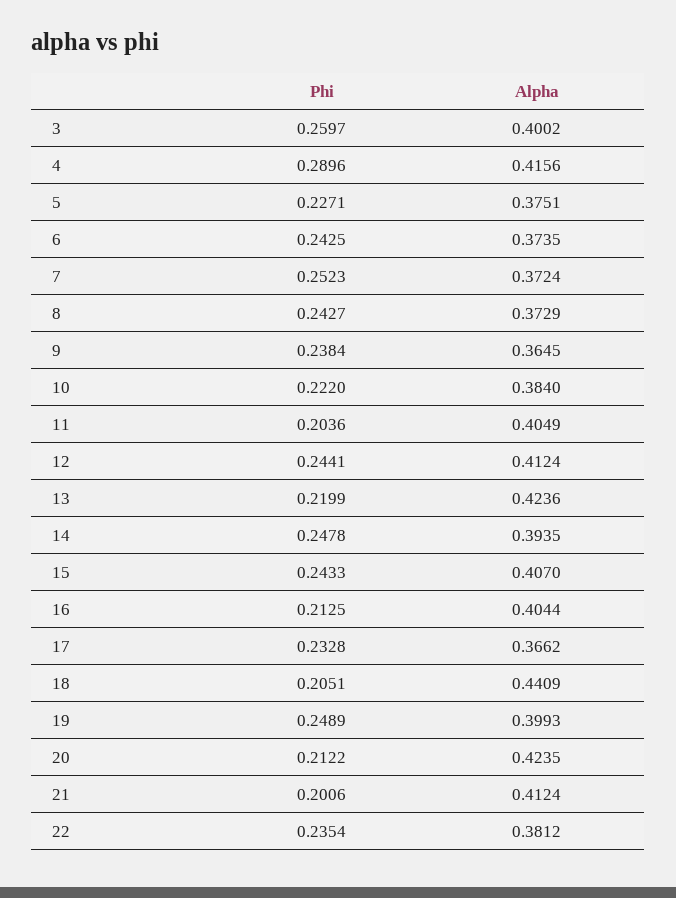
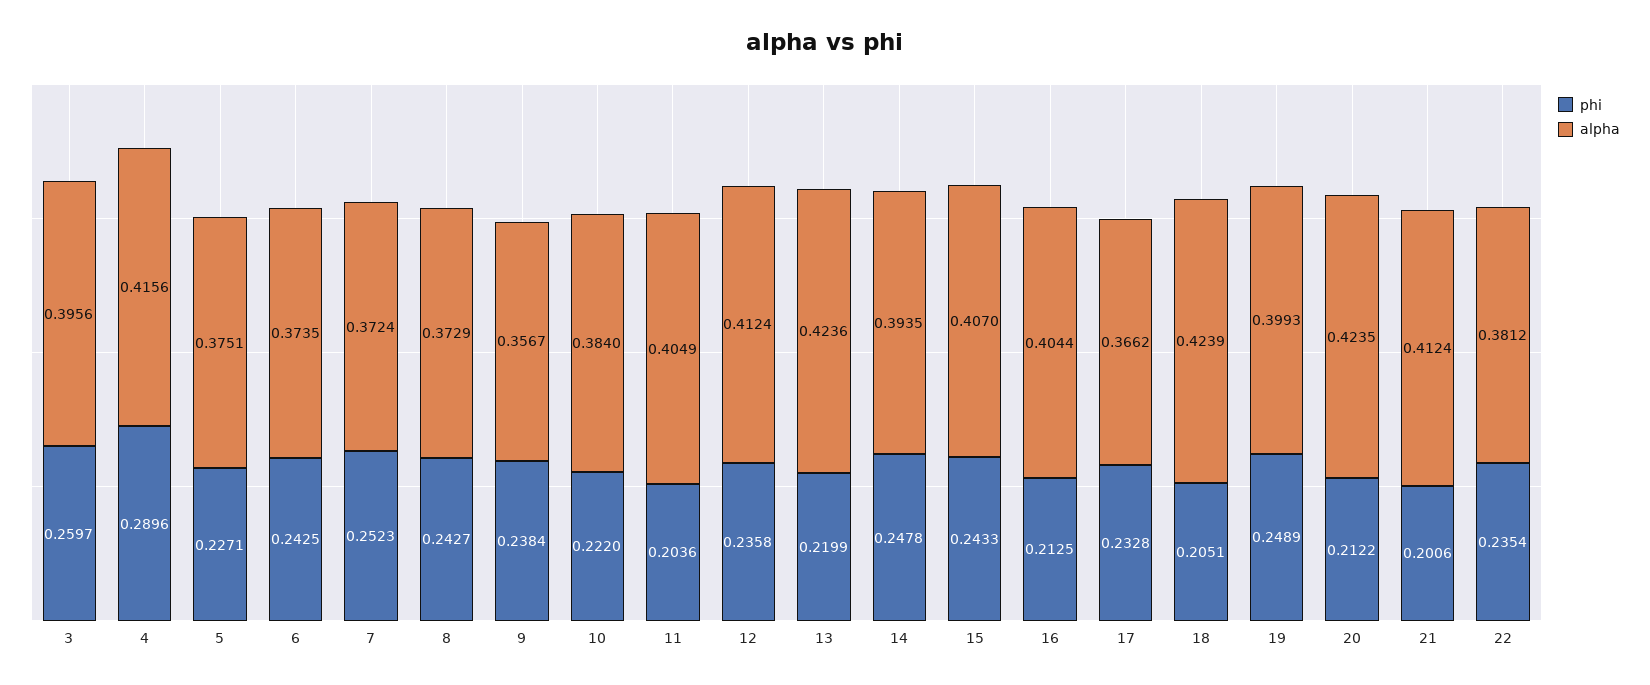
Alpha, 3: 0.4002 -> 0.3956
Alpha, 9: 0.3645 -> 0.3567
Phi, 12: 0.2441 -> 0.2358
Alpha, 18: 0.4409 -> 0.4239

